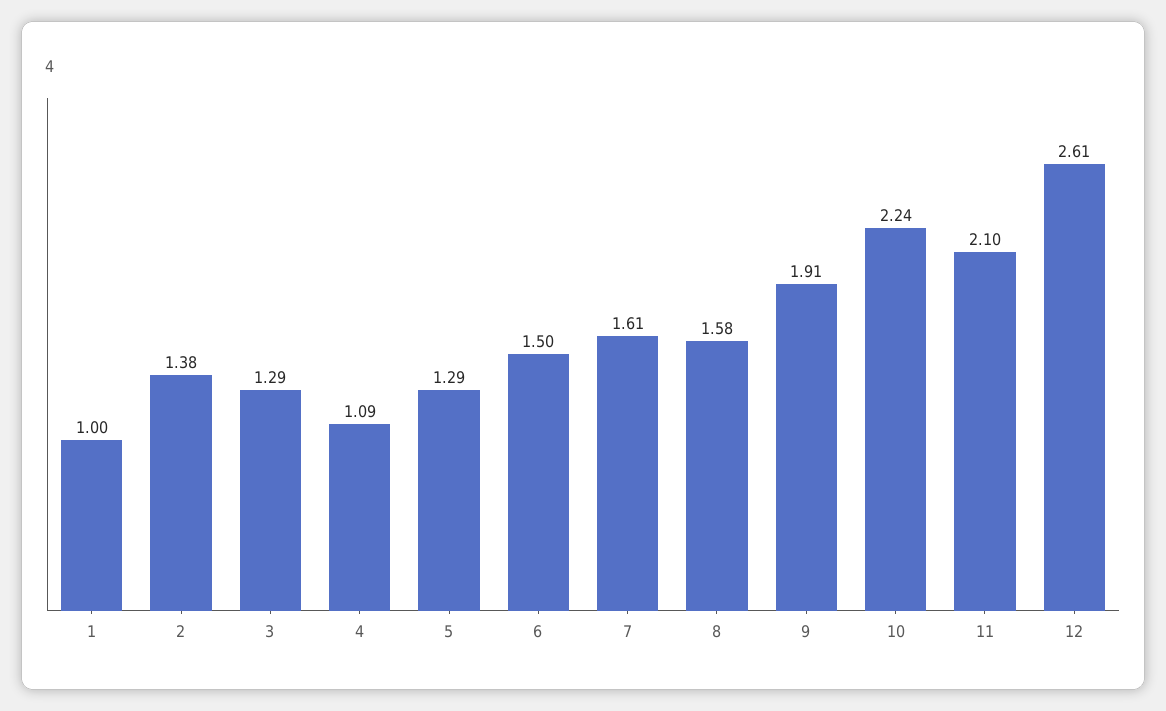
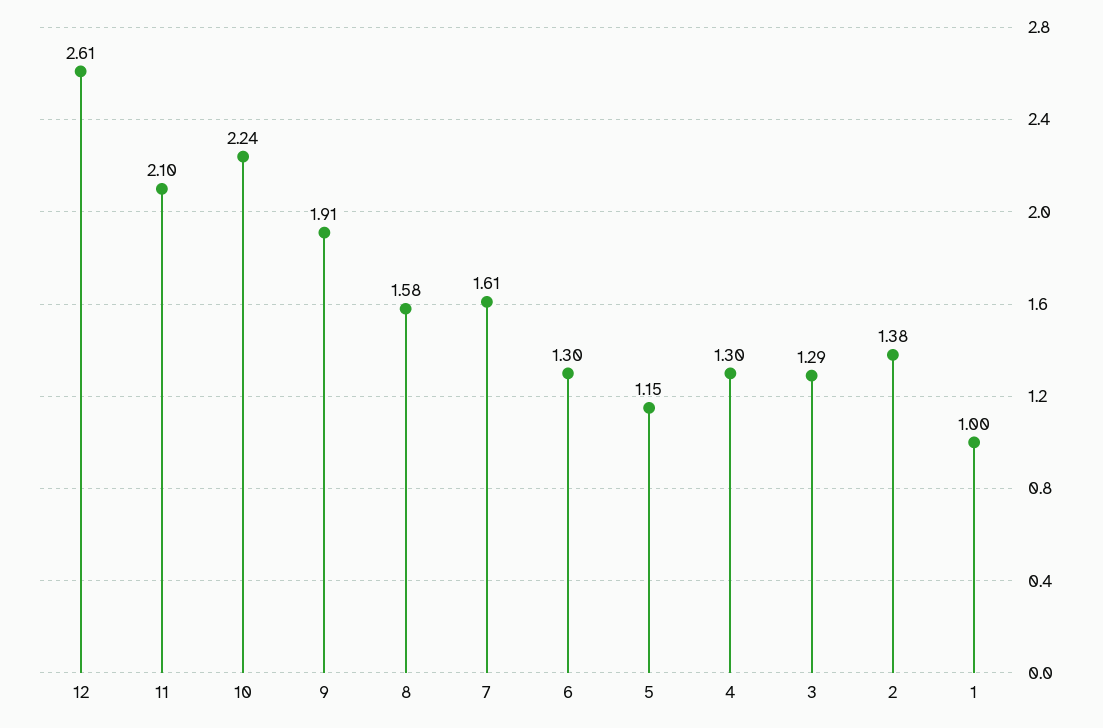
4: 1.09 -> 1.3
5: 1.29 -> 1.15
6: 1.5 -> 1.3

